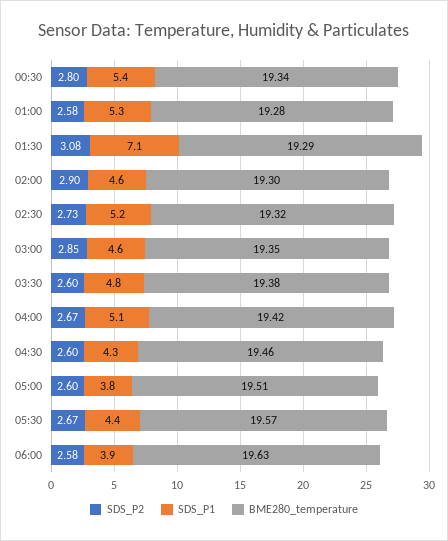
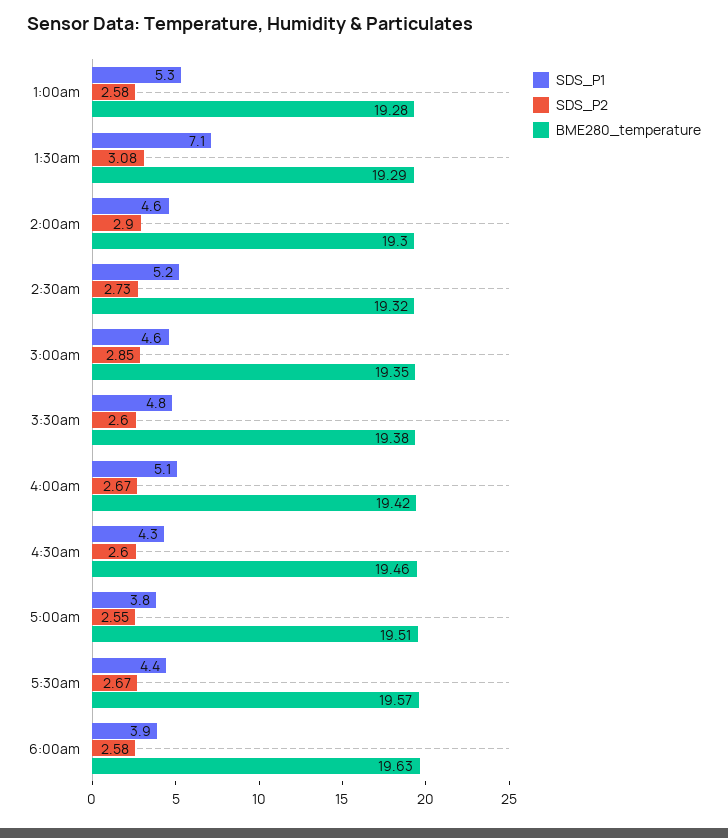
SDS_P2, 00:30: 2.8 -> none
SDS_P1, 00:30: 5.4 -> none
BME280_temperature, 00:30: 19.34 -> none
SDS_P2, 05:00: 2.6 -> 2.55

